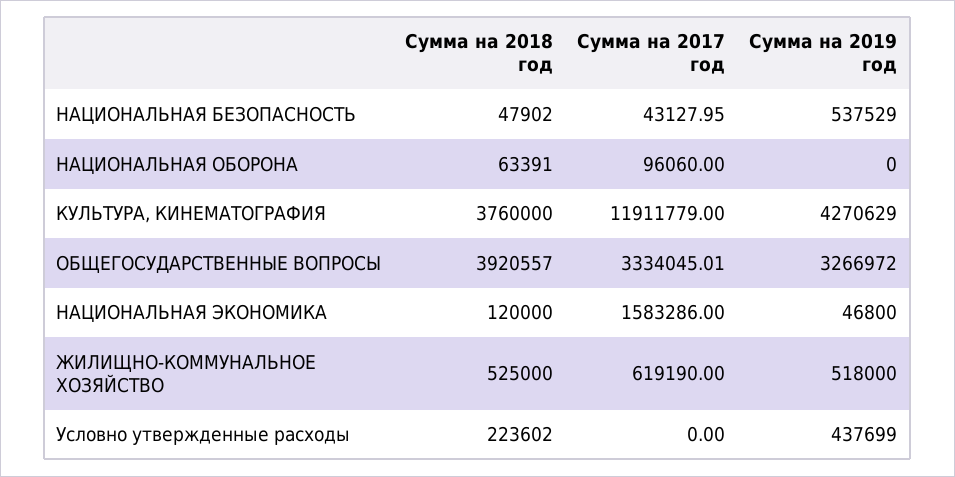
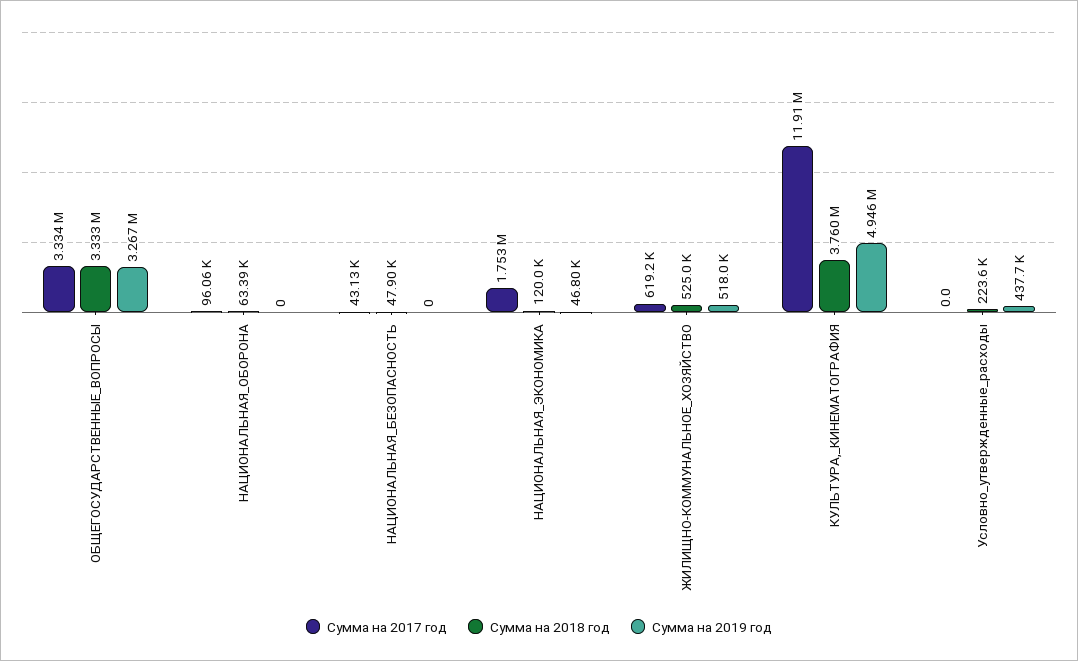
Сумма на 2019 год, НАЦИОНАЛЬНАЯ БЕЗОПАСНОСТЬ: 537529 -> 0
Сумма на 2019 год, КУЛЬТУРА, КИНЕМАТОГРАФИЯ: 4270629 -> 4946000
Сумма на 2018 год, ОБЩЕГОСУДАРСТВЕННЫЕ ВОПРОСЫ: 3920557 -> 3333000
Сумма на 2017 год, НАЦИОНАЛЬНАЯ ЭКОНОМИКА: 1583286 -> 1753000

